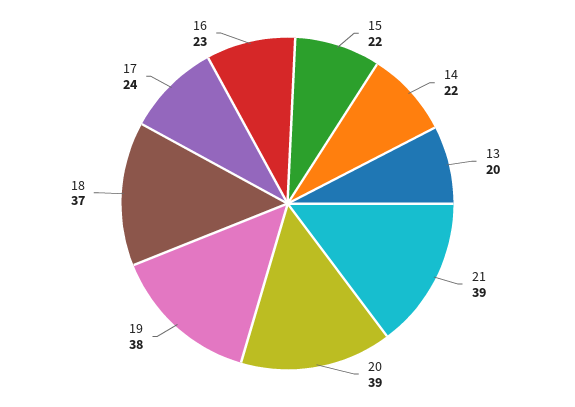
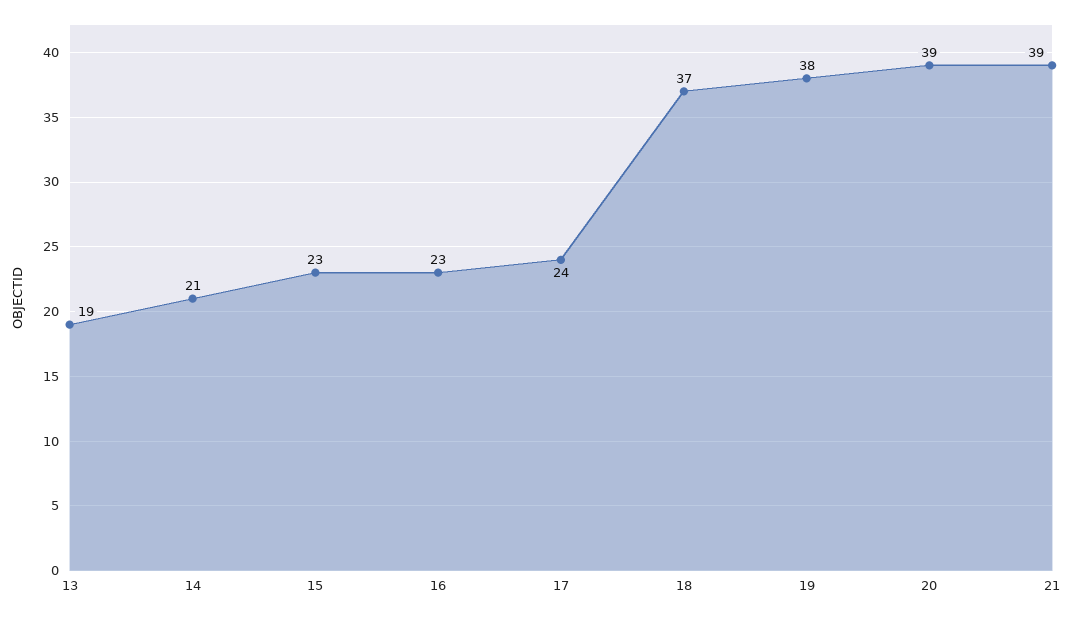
15: 22 -> 23
14: 22 -> 21
13: 20 -> 19

